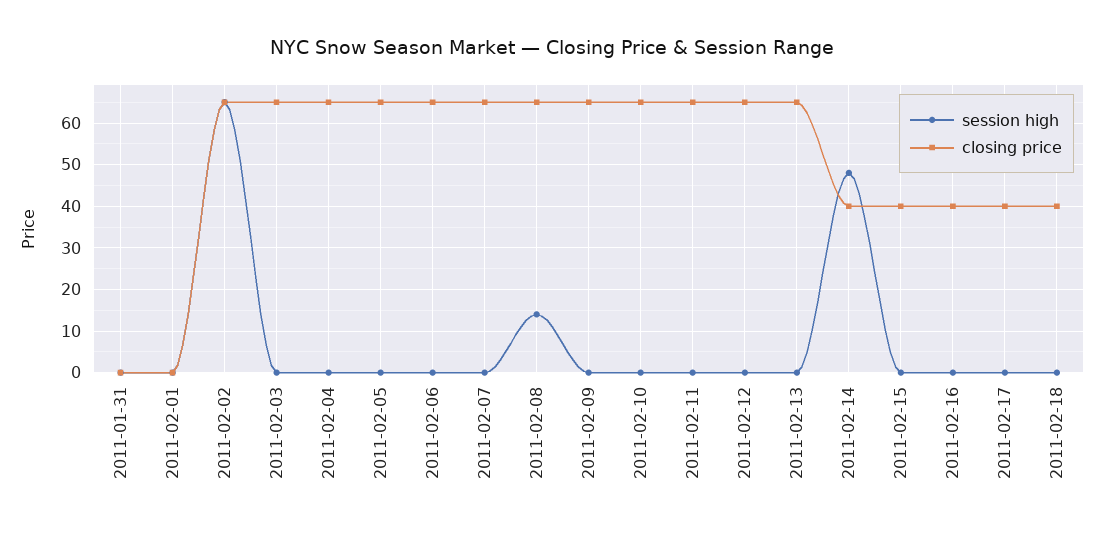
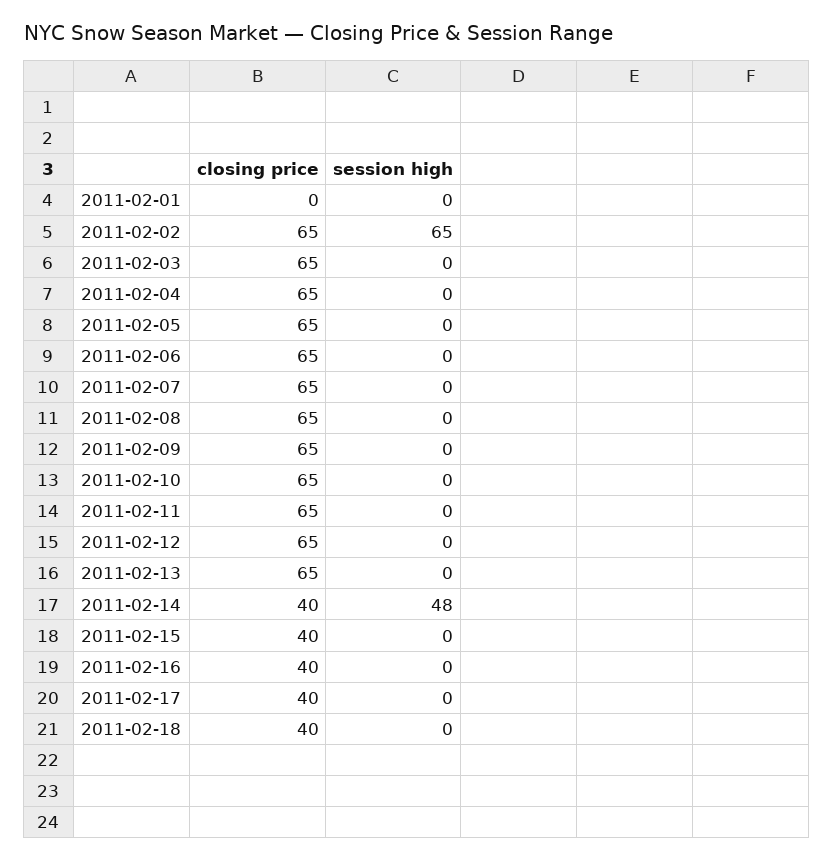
session high, 2011-01-31: 0 -> none
closing price, 2011-01-31: 0 -> none
session high, 2011-02-08: 15 -> 0

